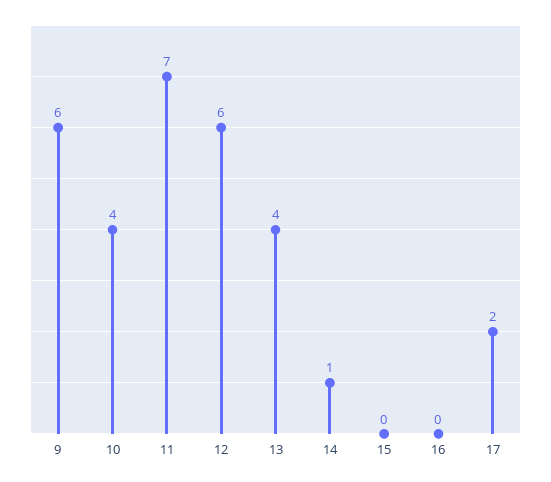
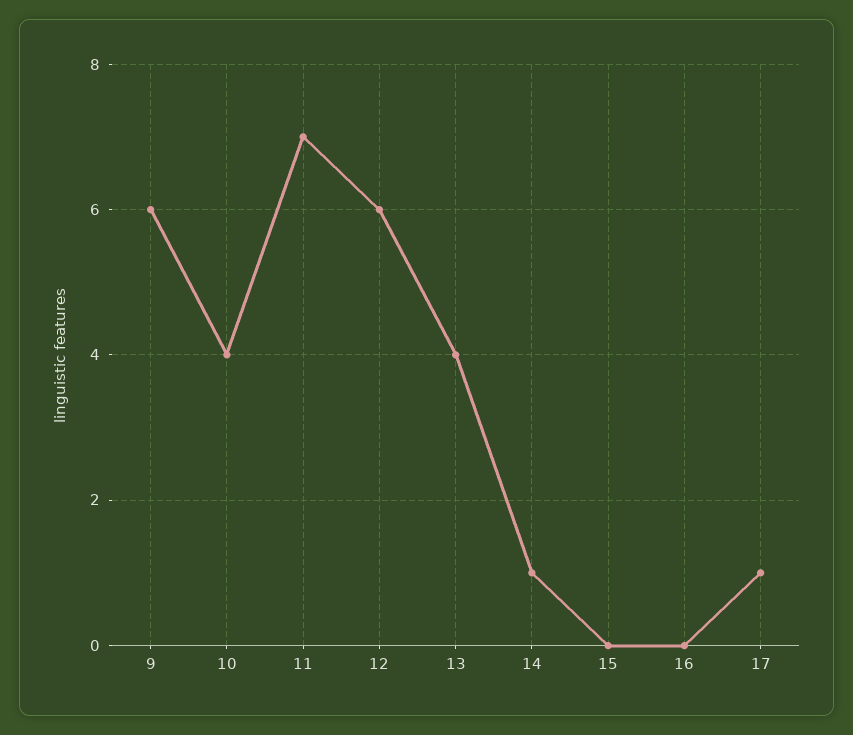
17: 2 -> 1

